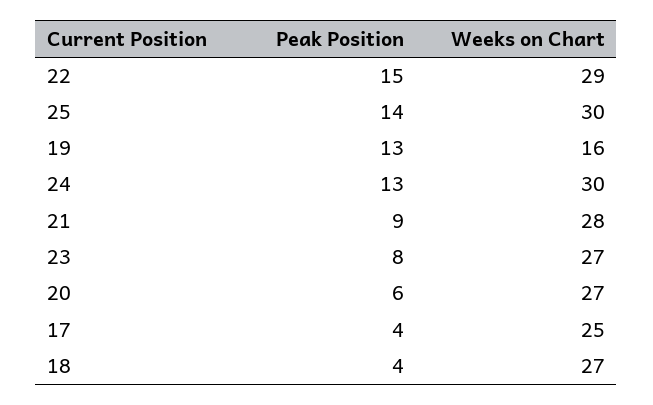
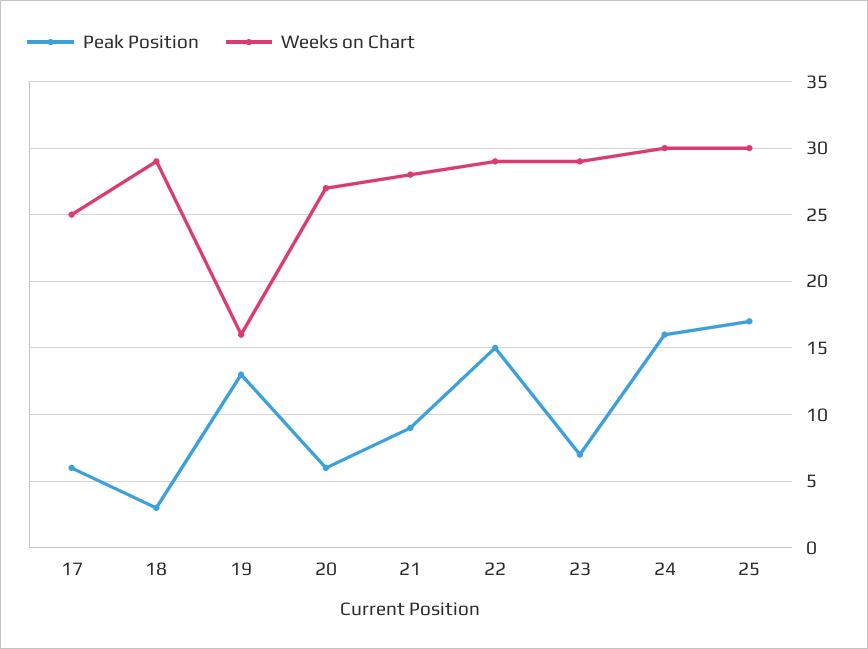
Peak Position, 25: 14 -> 17
Peak Position, 24: 13 -> 16
Peak Position, 23: 8 -> 7
Weeks on Chart, 23: 27 -> 29
Peak Position, 17: 4 -> 6
Peak Position, 18: 4 -> 3
Weeks on Chart, 18: 27 -> 29

